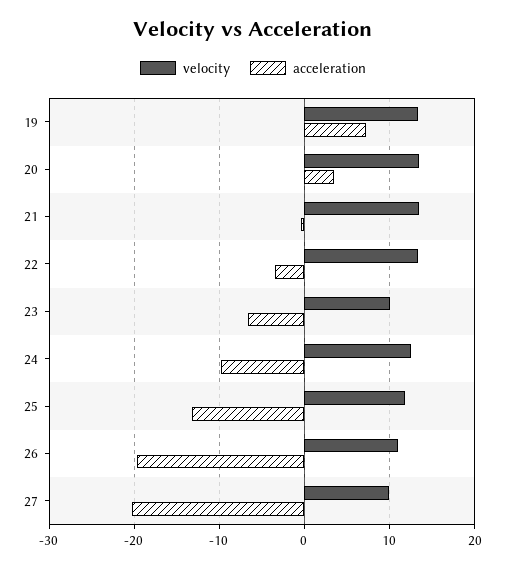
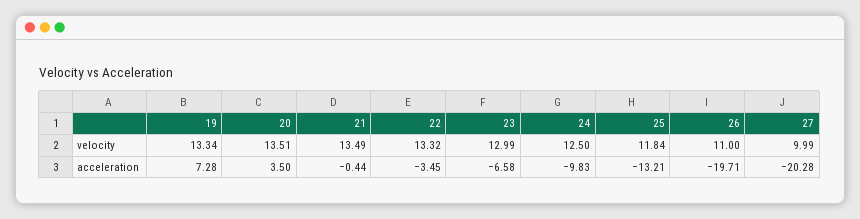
velocity, 23: 10 -> 12.99

